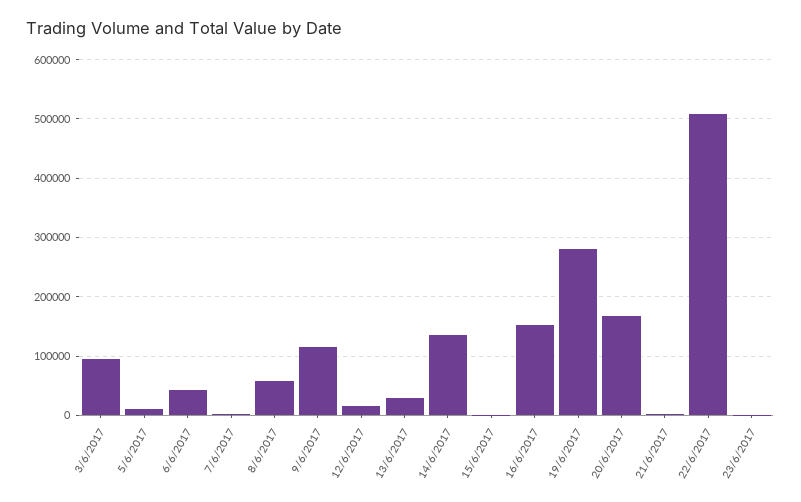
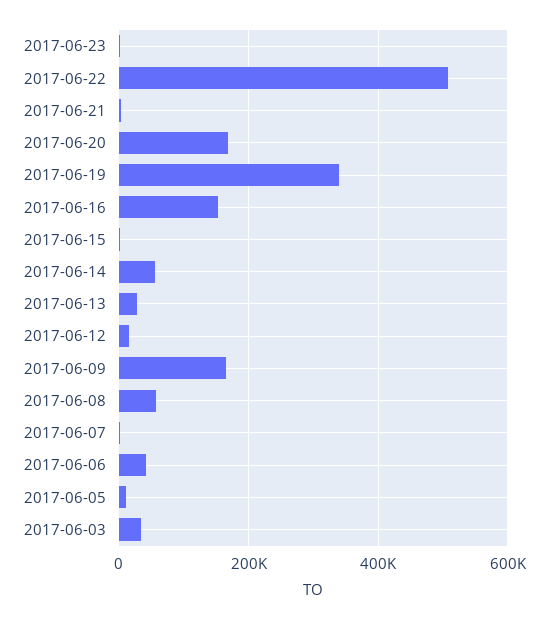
3/6/2017: 100000 -> 40000
9/6/2017: 120000 -> 160000
14/6/2017: 140000 -> 60000
19/6/2017: 280000 -> 340000

